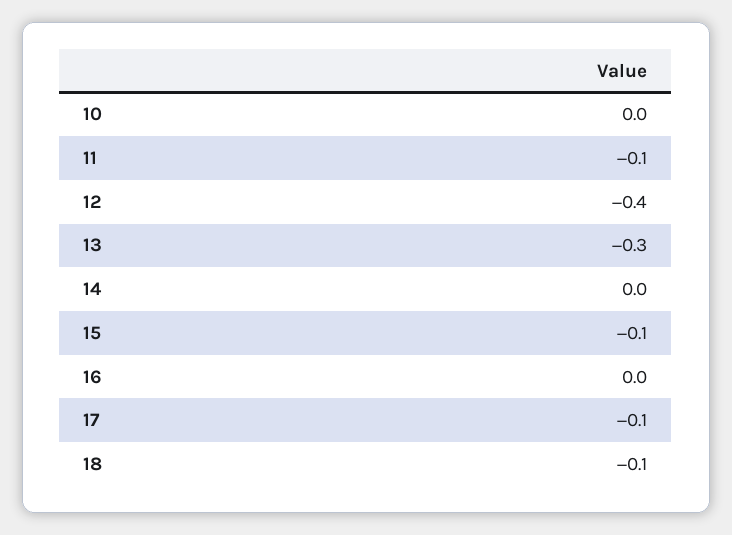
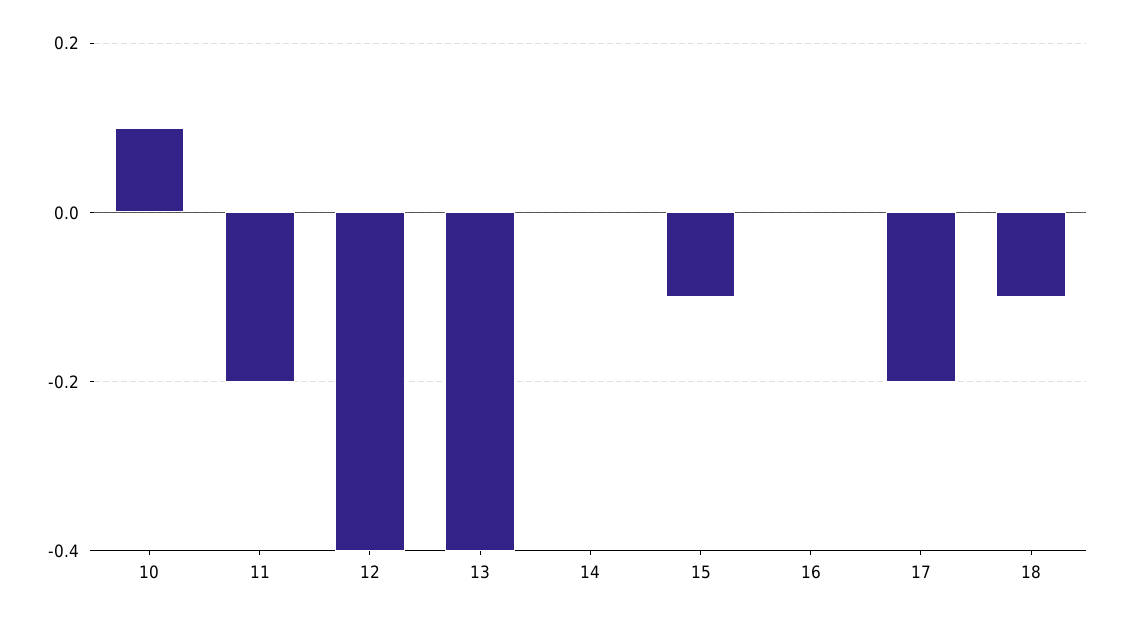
10: 0 -> 0.1
11: -0.1 -> -0.2
13: -0.3 -> -0.4
17: -0.1 -> -0.2

